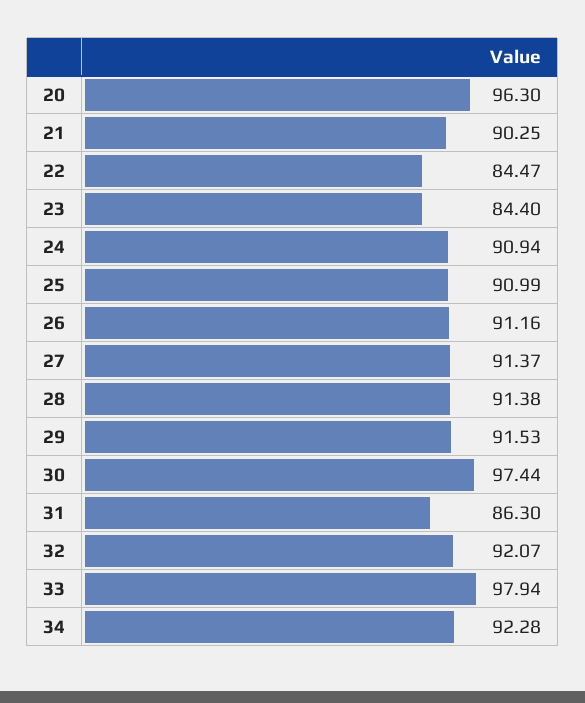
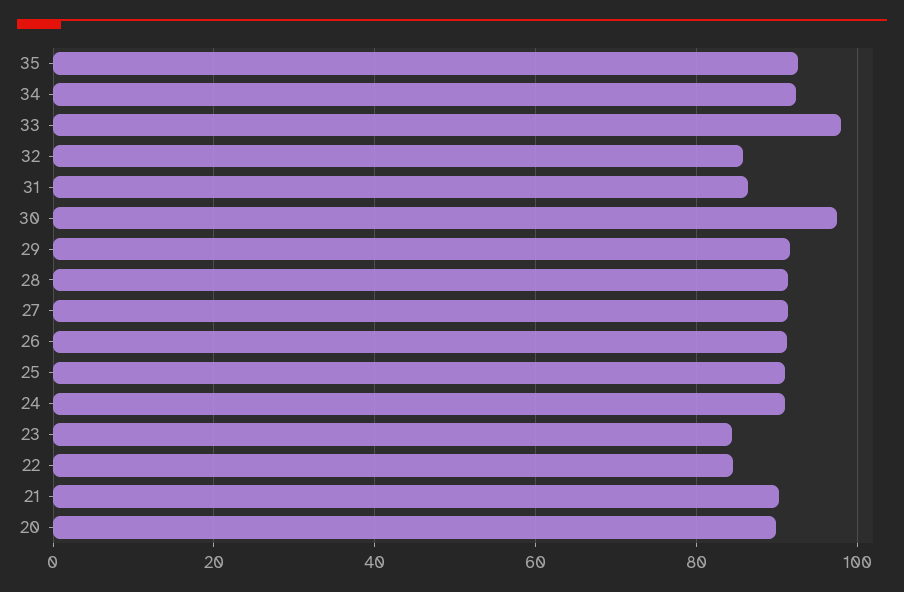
20: 96.3 -> 90
32: 92.07 -> 86
35: none -> 92

